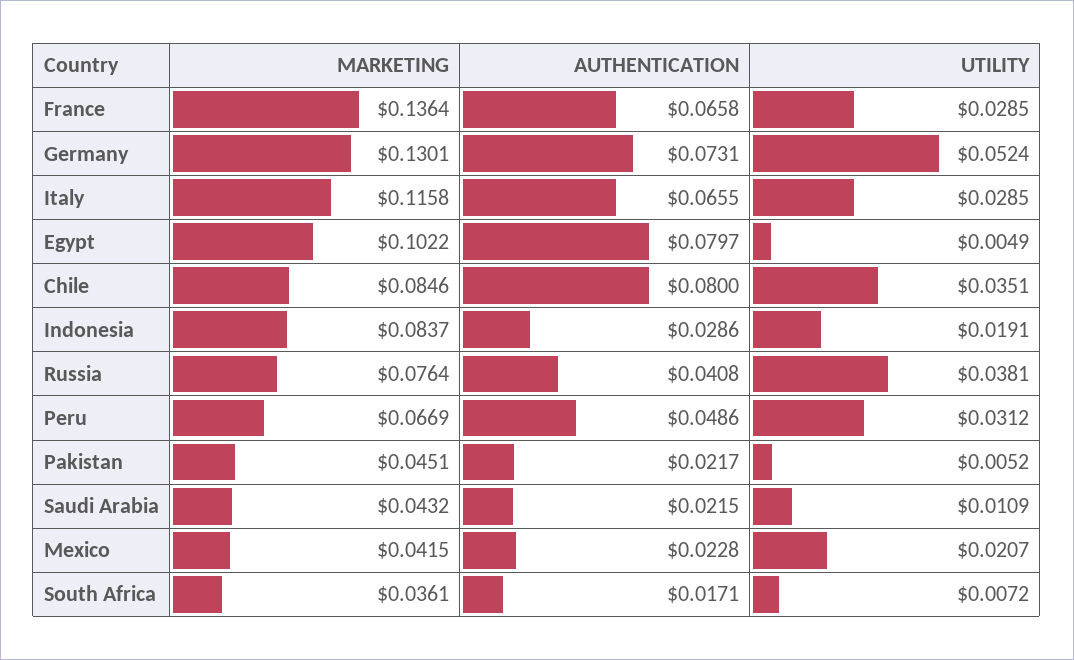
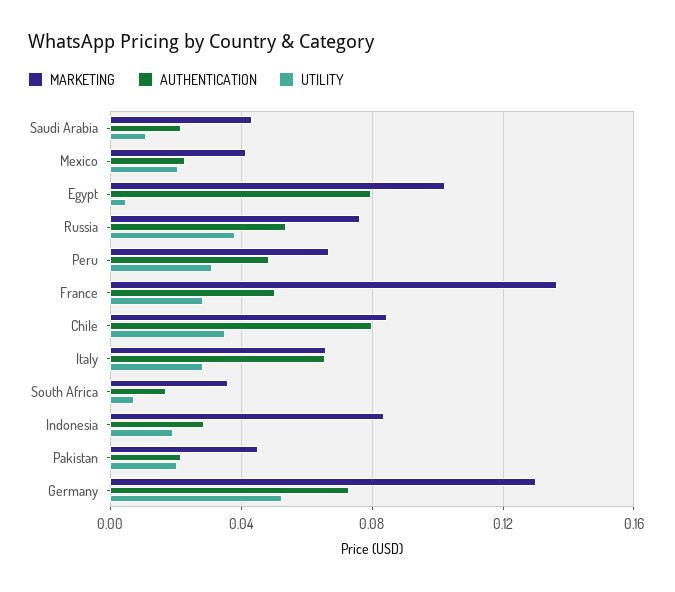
AUTHENTICATION, France: 0.0658 -> 0.05
MARKETING, Italy: 0.1158 -> 0.065
AUTHENTICATION, Russia: 0.0408 -> 0.055
UTILITY, Pakistan: 0.0052 -> 0.02

